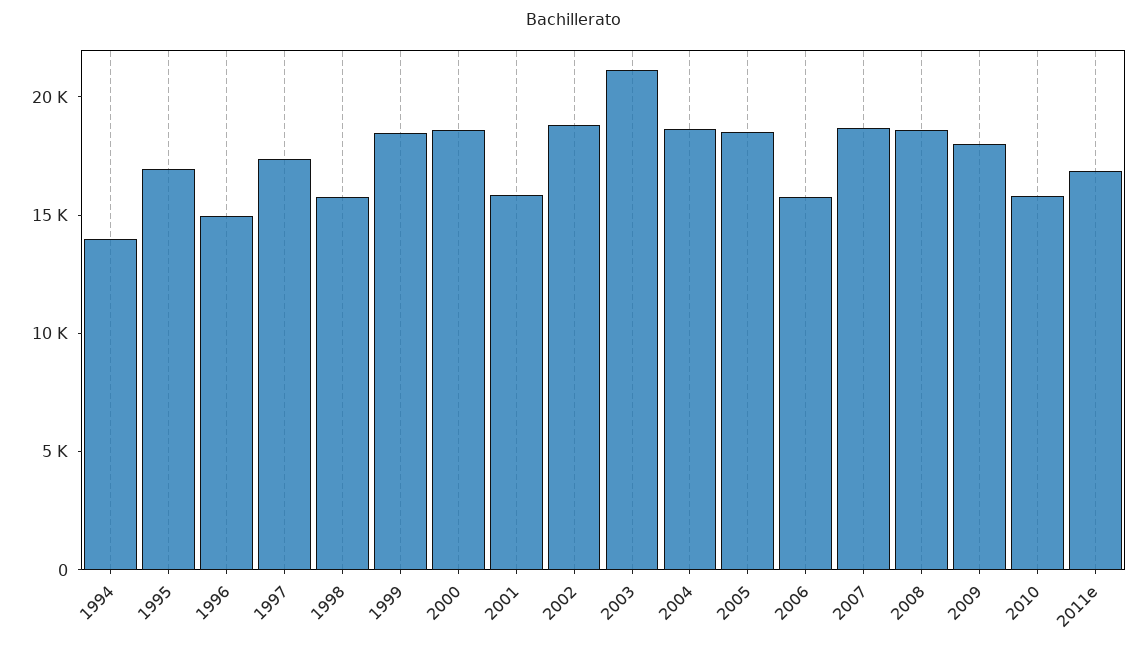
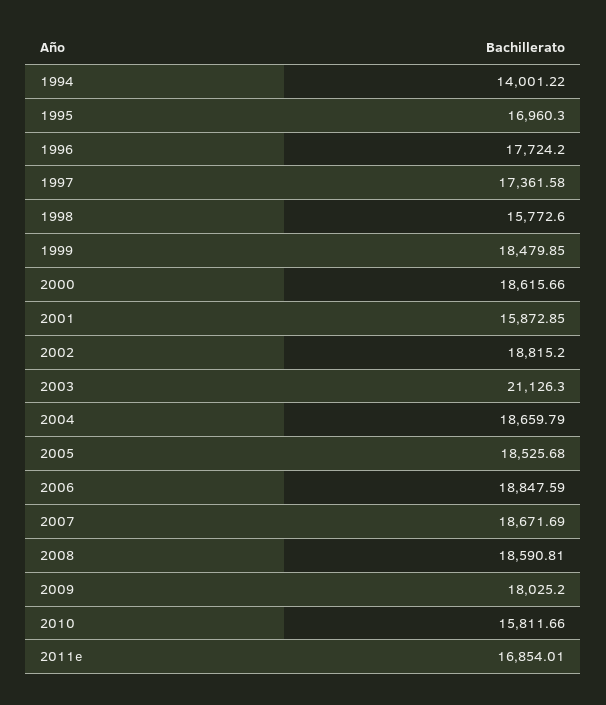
1996: 15000 -> 17724.2
2006: 16000 -> 18847.59

